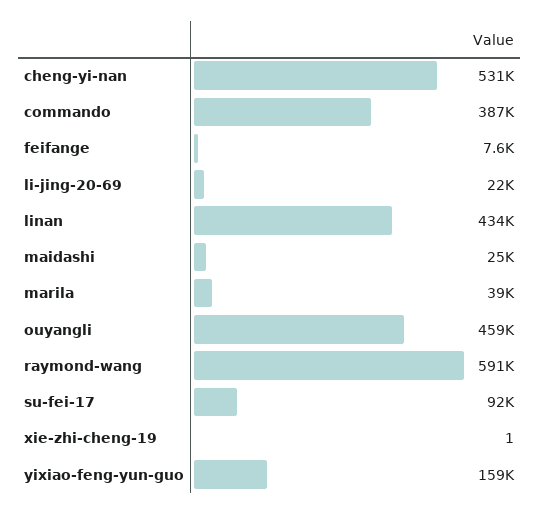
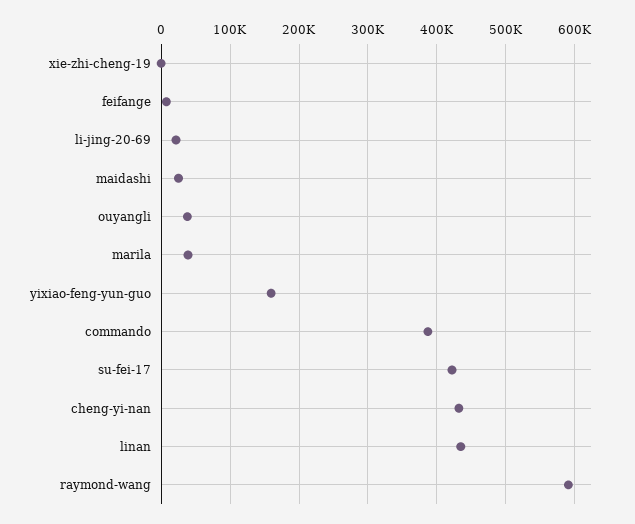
cheng-yi-nan: 531000 -> 430000
ouyangli: 459000 -> 40000
su-fei-17: 92000 -> 420000

